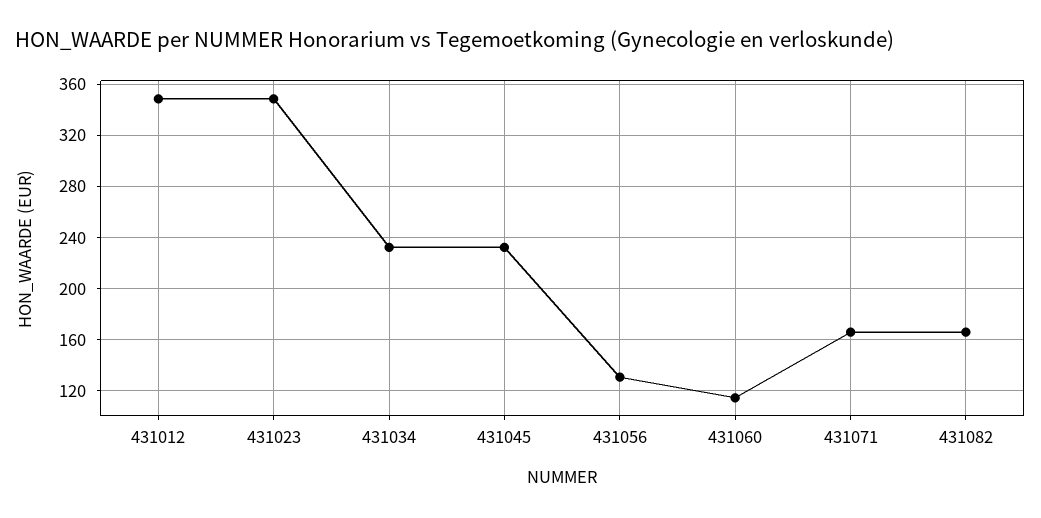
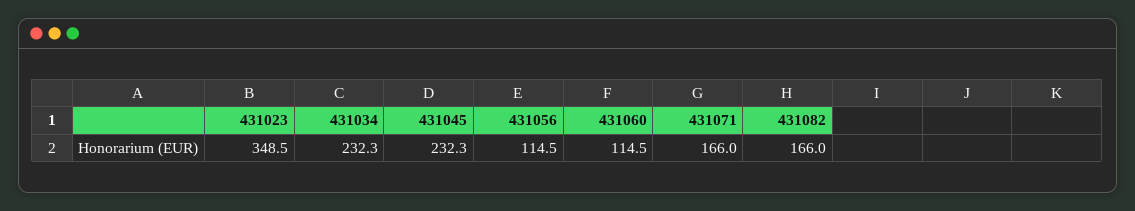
431012: 350 -> none
431056: 130 -> 114.5

